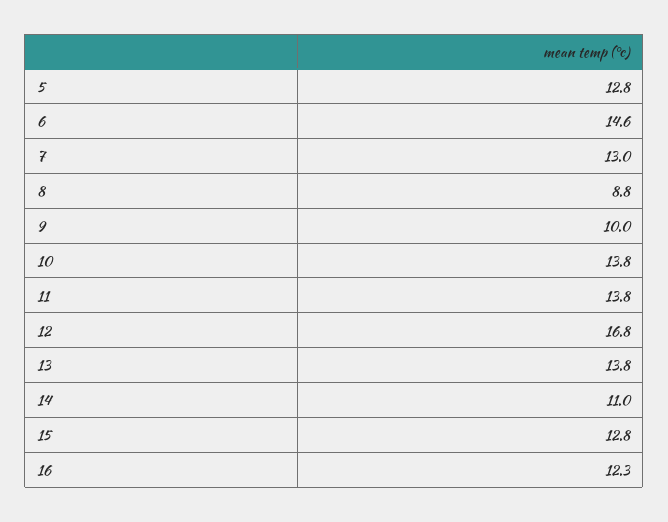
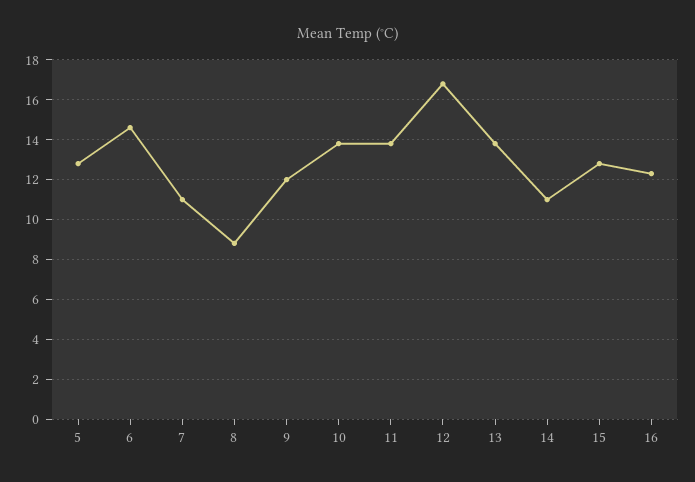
7: 13 -> 11
9: 10 -> 12

